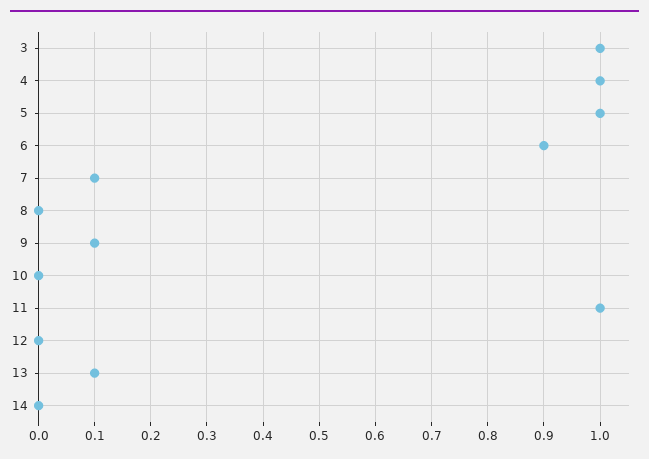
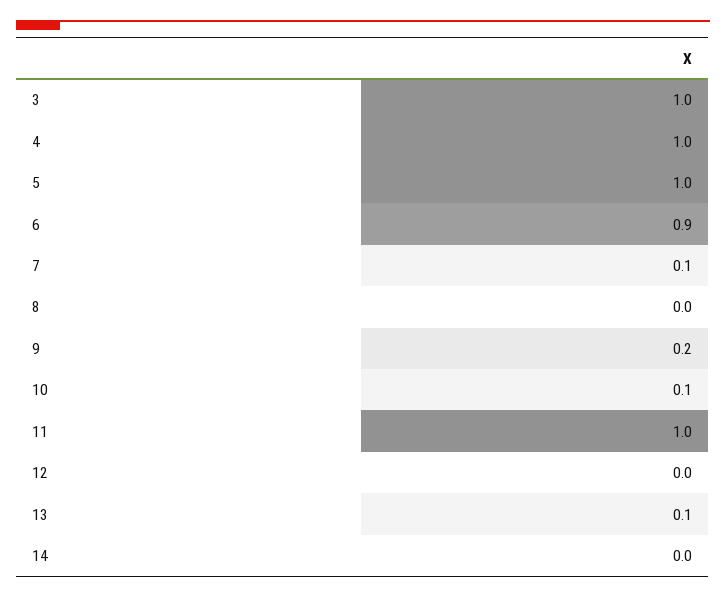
9: 0.1 -> 0.2
10: 0 -> 0.1

